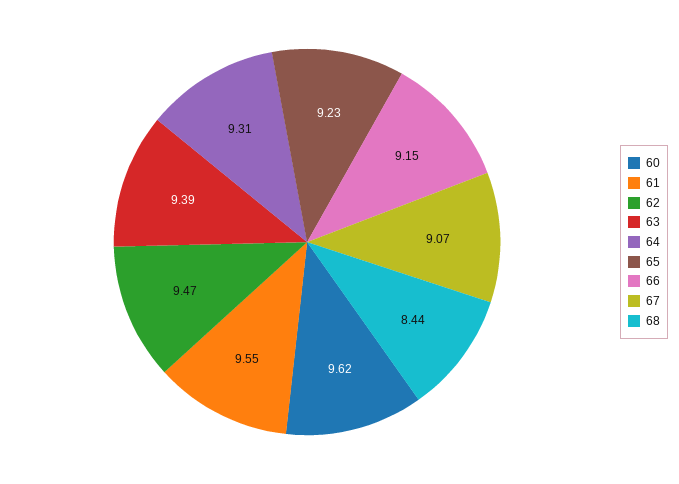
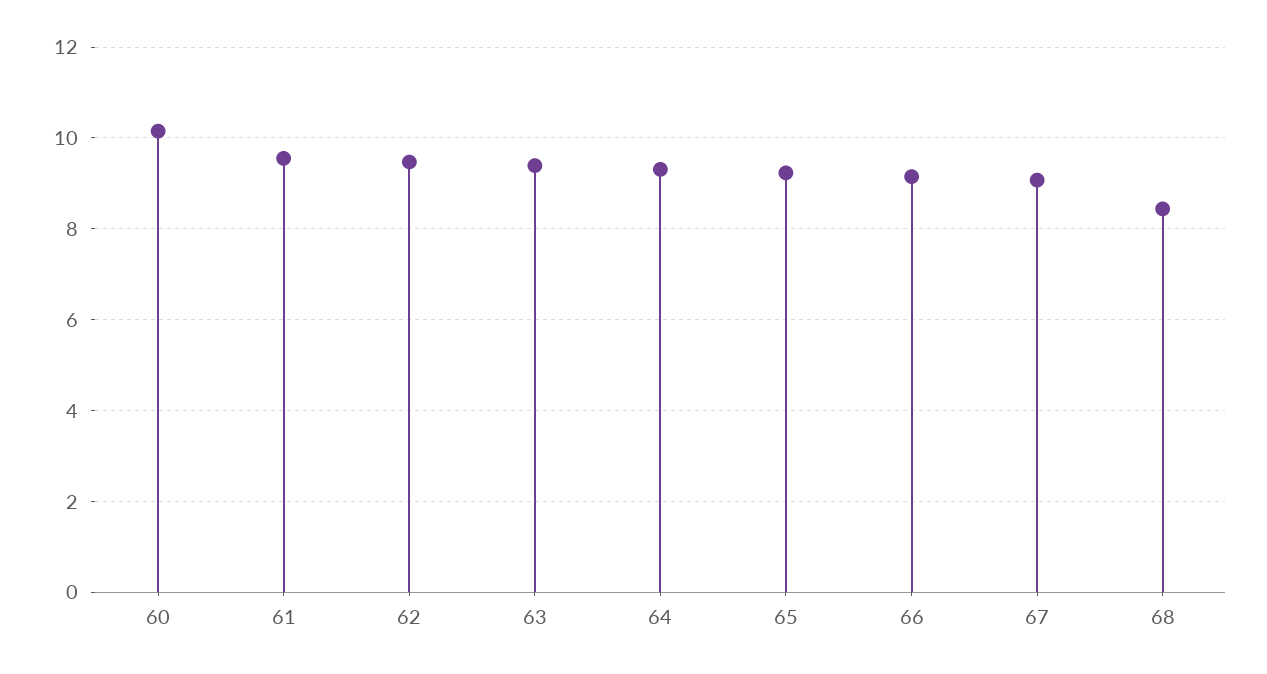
60: 9.62 -> 10.2

